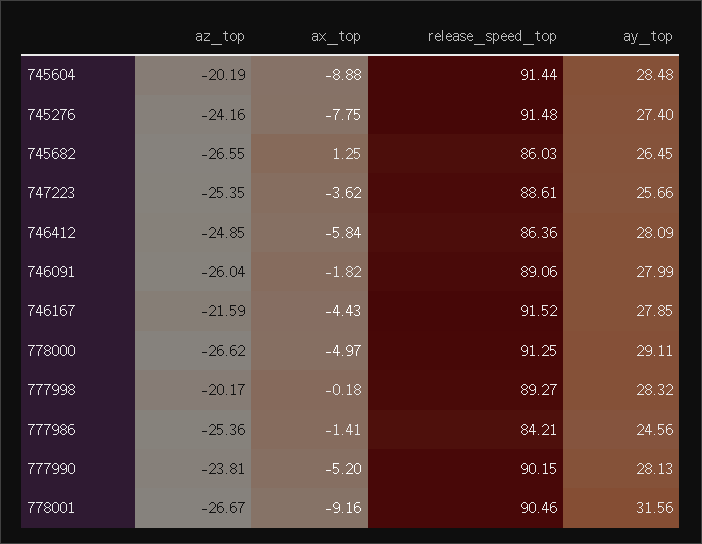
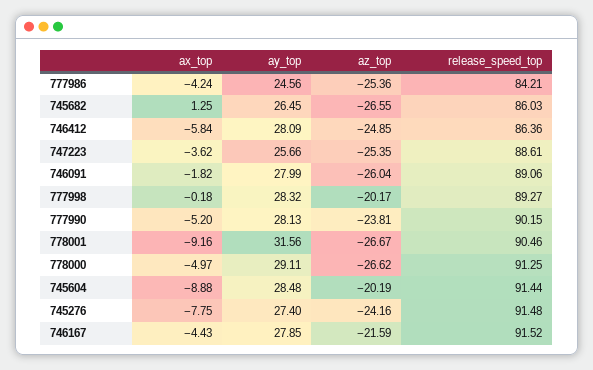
ax_top, 777986: -1.41 -> -4.24

